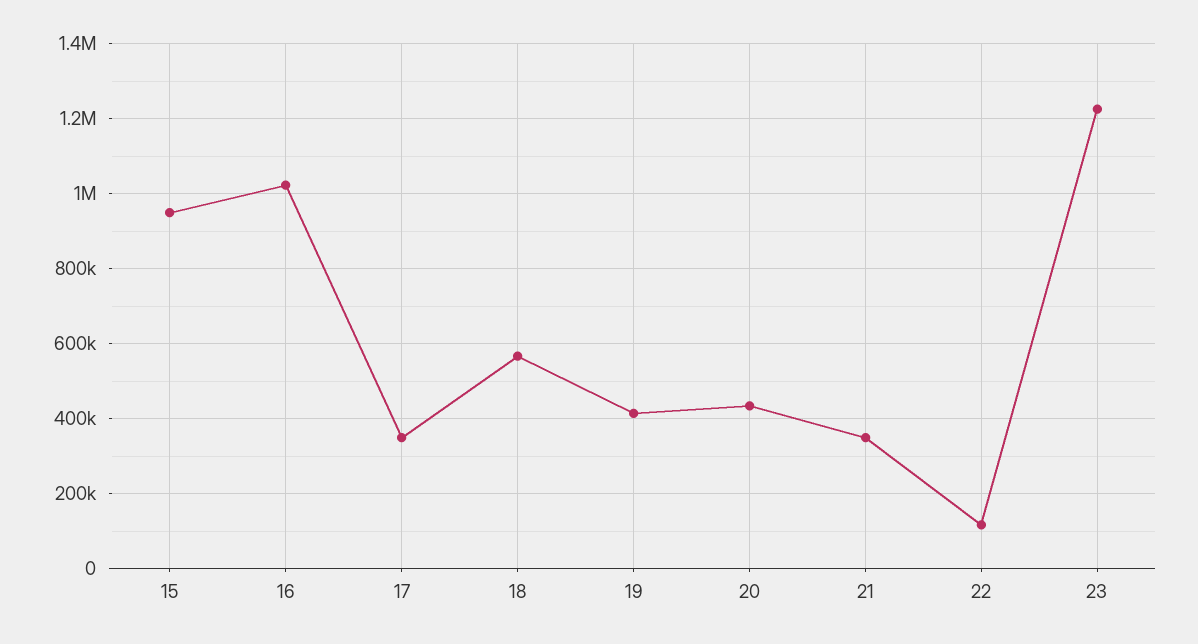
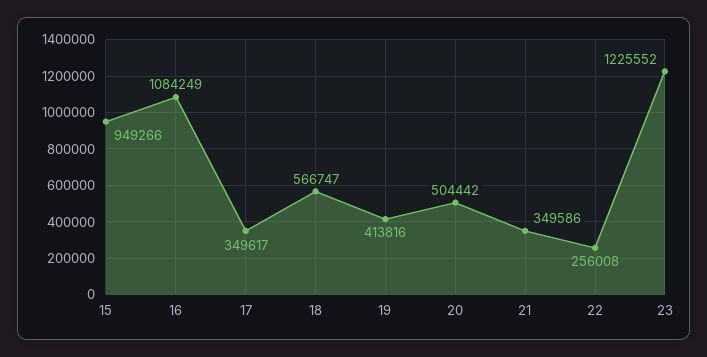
16: 1020000 -> 1084249
20: 440000 -> 504442
22: 120000 -> 256008

